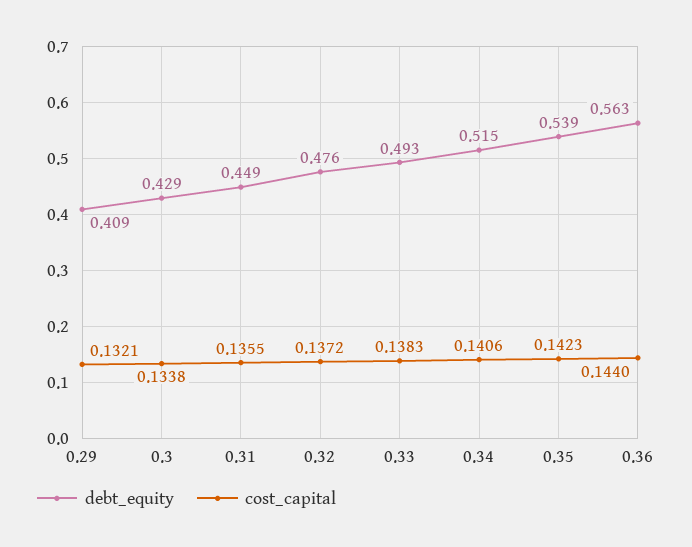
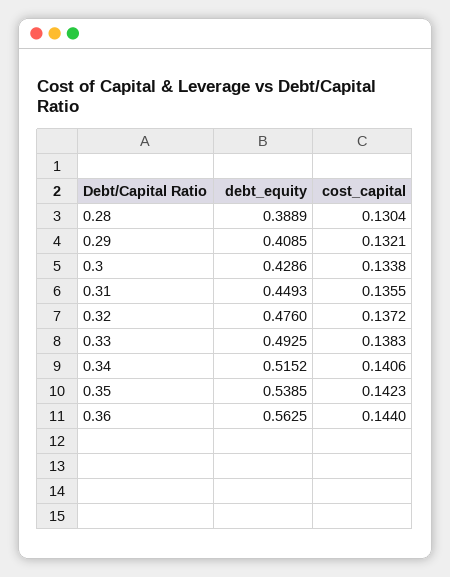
debt_equity, 0.28: none -> 0.3889
cost_capital, 0.28: none -> 0.1304

